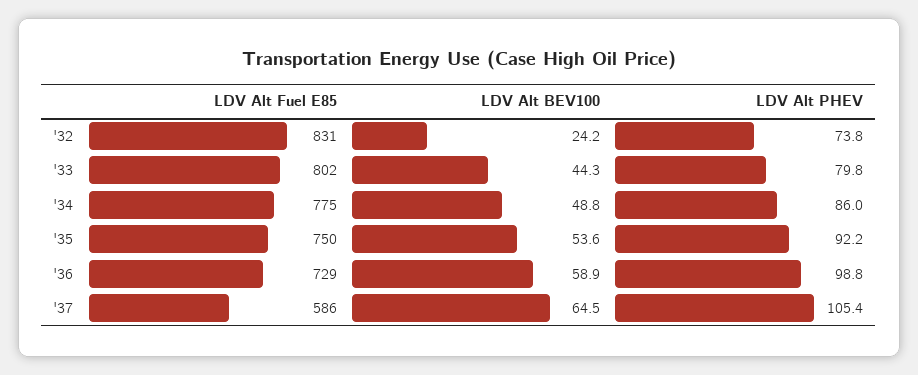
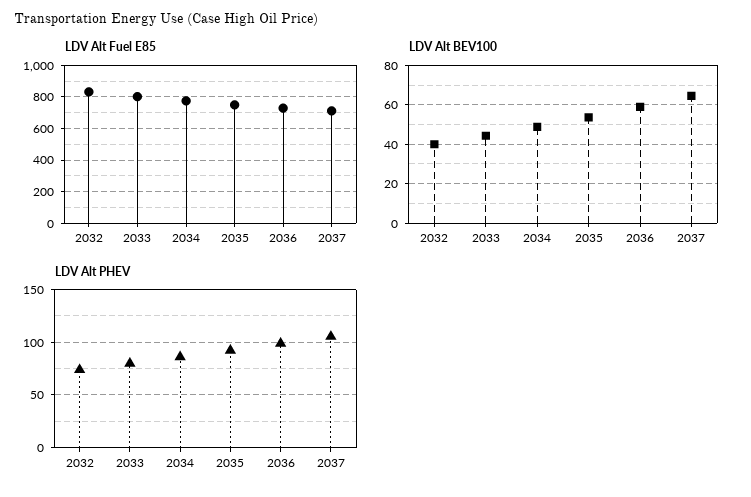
LDV Alt BEV100, '32: 24.2 -> 40
LDV Alt Fuel E85, '37: 586 -> 700

